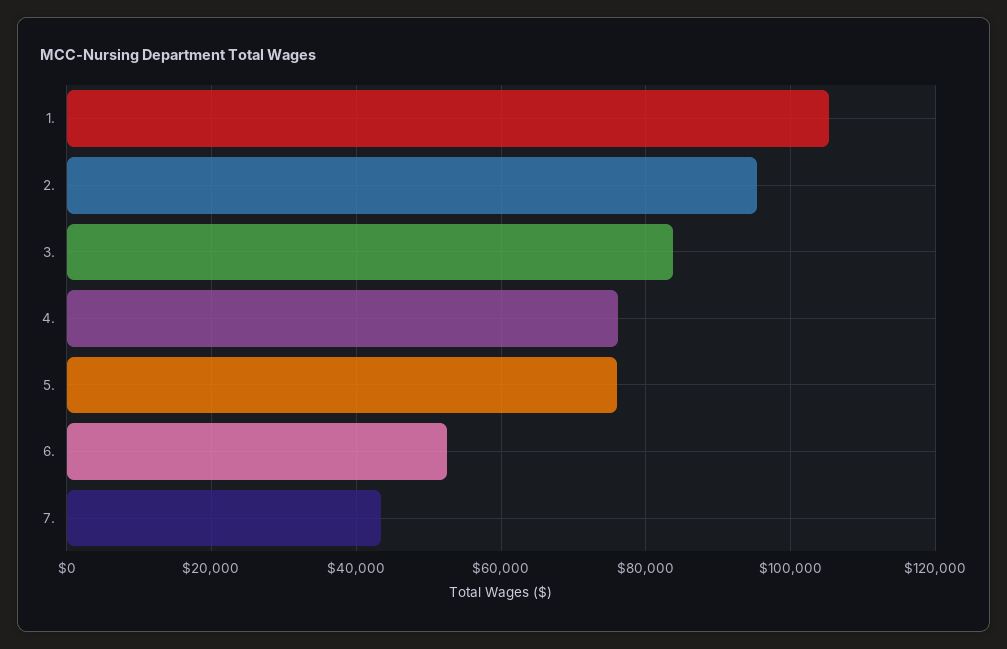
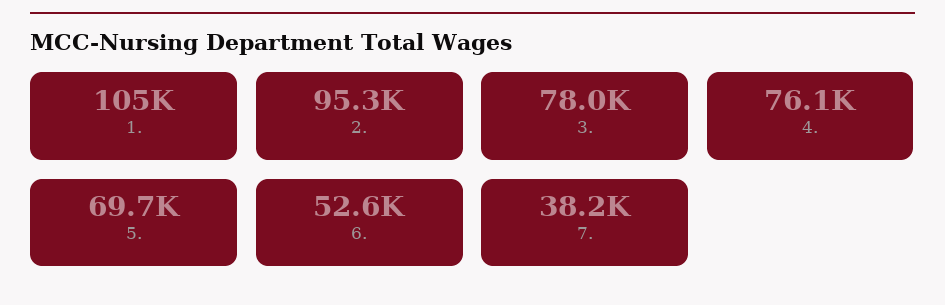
3.: 84000 -> 78000
5.: 76000 -> 69700
7.: 44000 -> 38200

